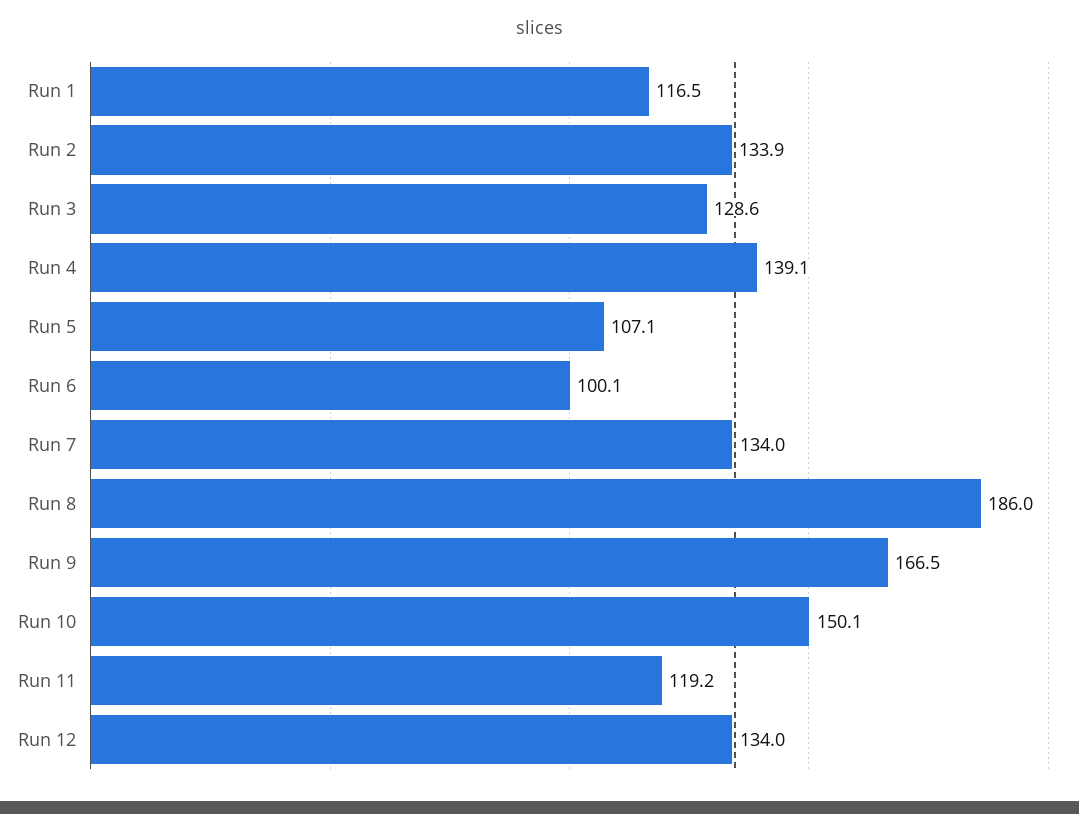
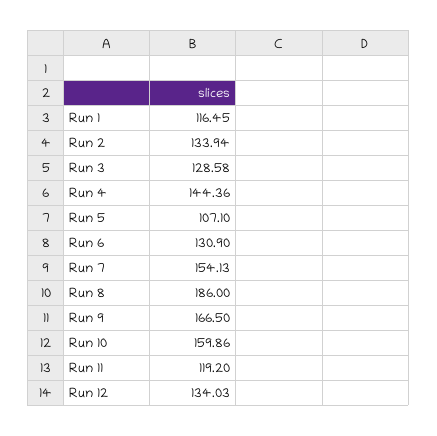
Run 4: 139.1 -> 144.36
Run 6: 100.1 -> 130.9
Run 7: 134 -> 154.13
Run 10: 150.1 -> 159.86

